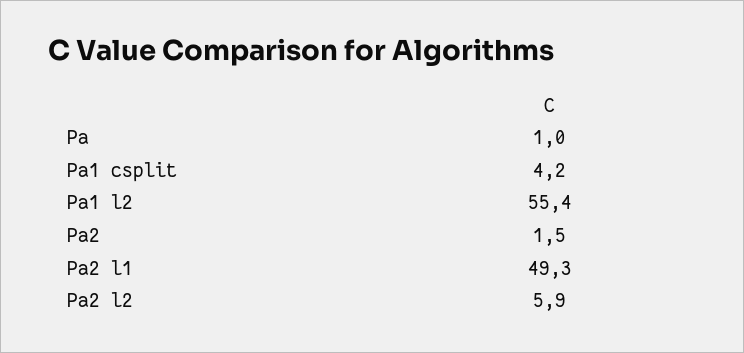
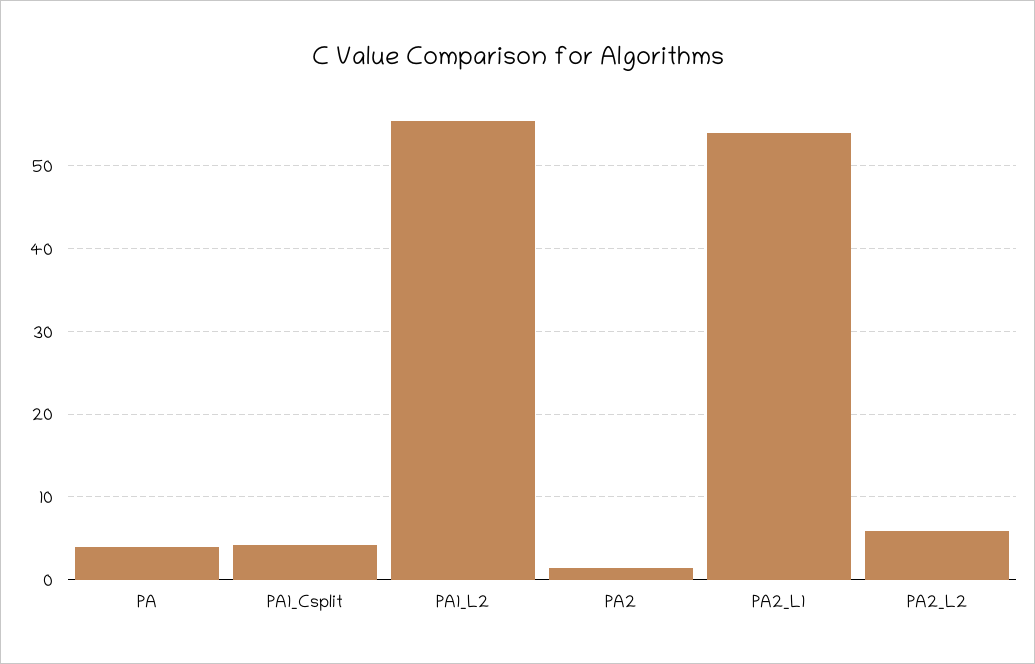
Pa: 1 -> 4
Pa2 l1: 49.3 -> 54

